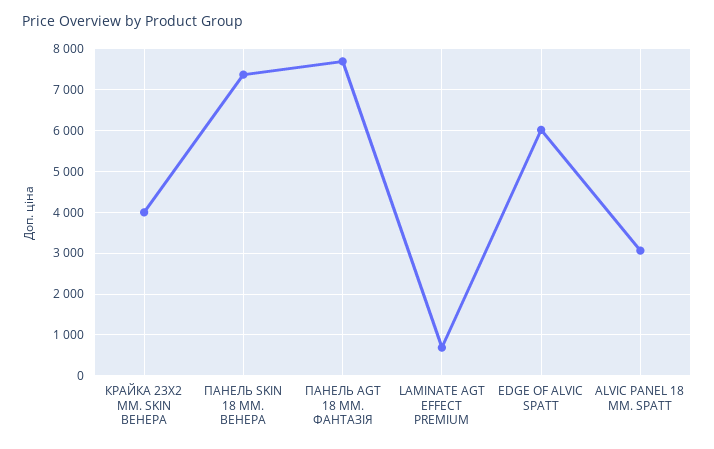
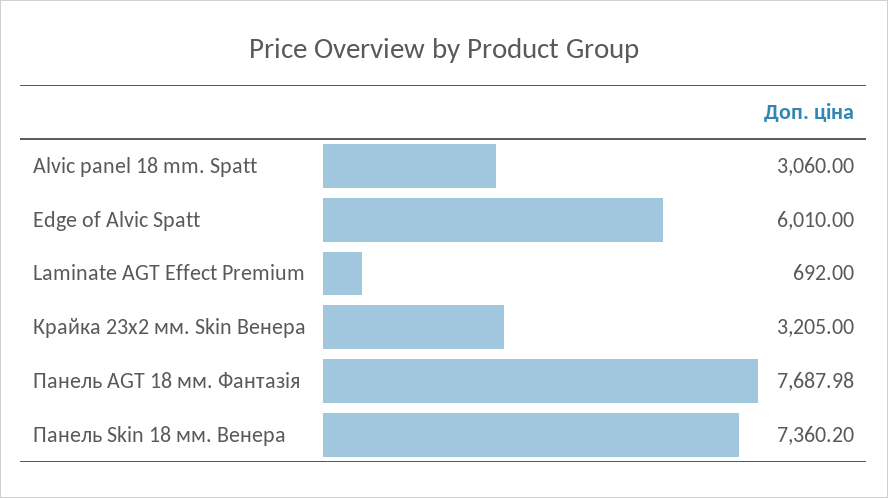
КРАЙКА 23X2 ММ. SKIN ВЕНЕРА: 4000 -> 3205

